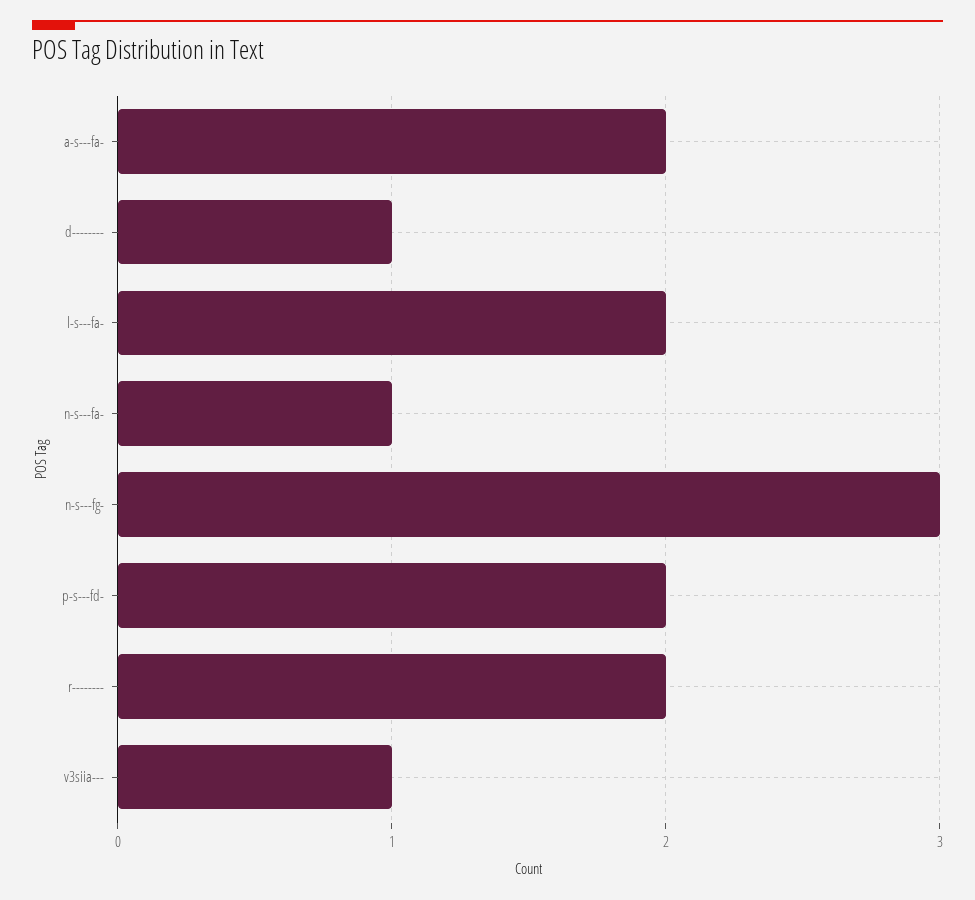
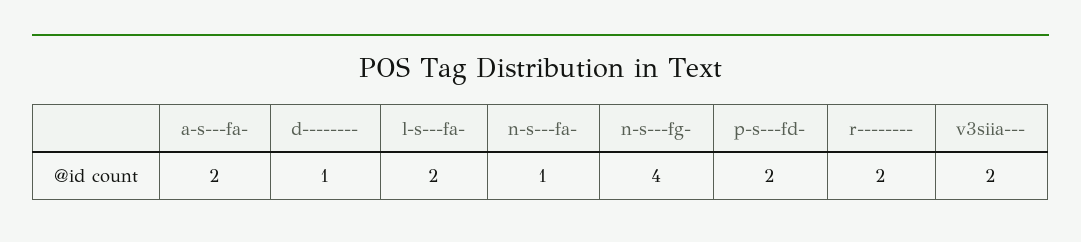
n-s---fg-: 3 -> 4
v3siia---: 1 -> 2

